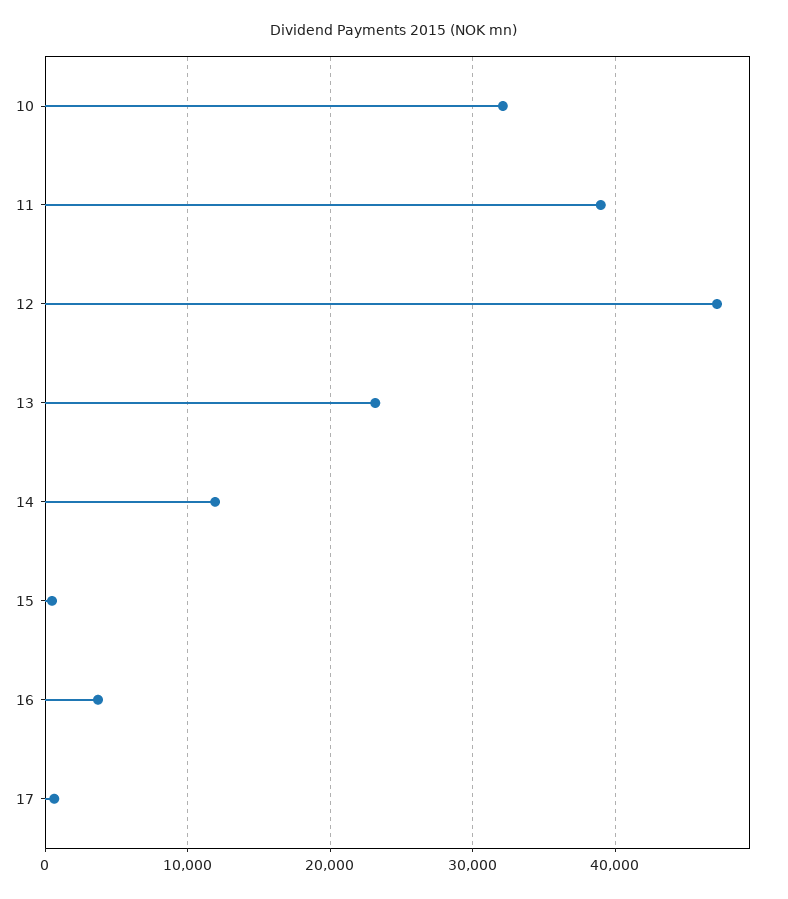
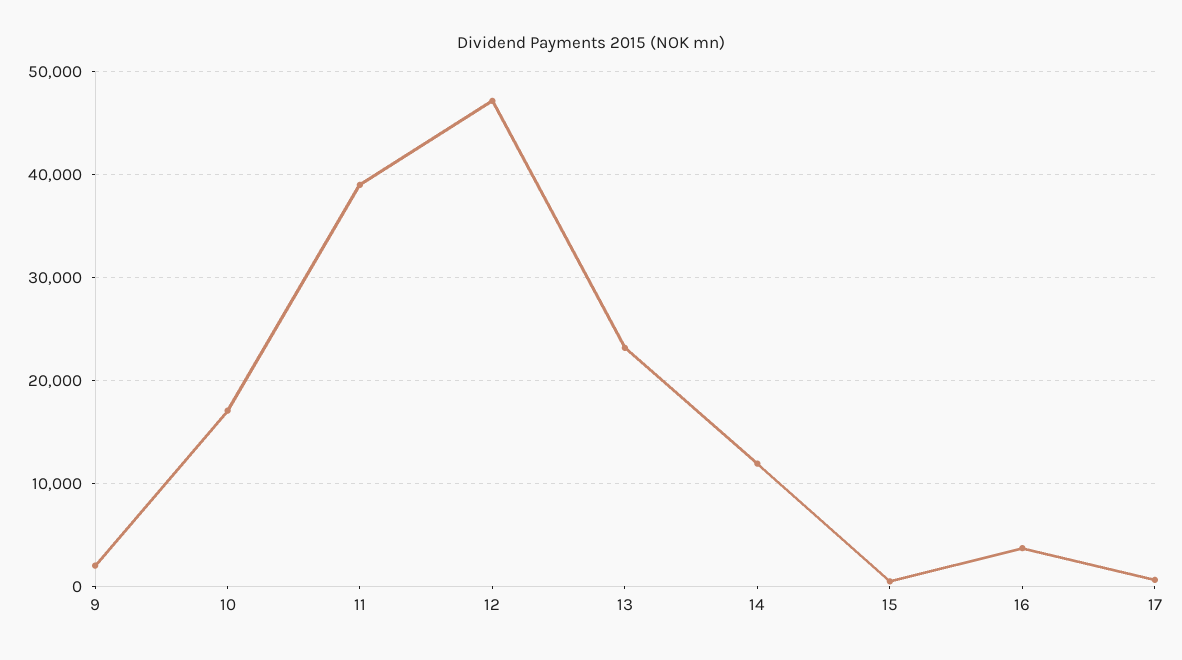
10: 32000 -> 17000
9: none -> 2000

